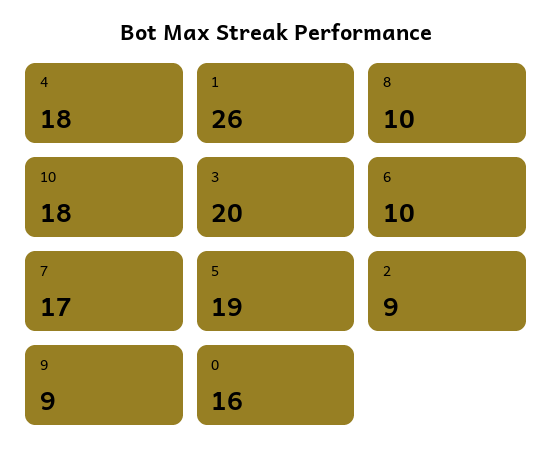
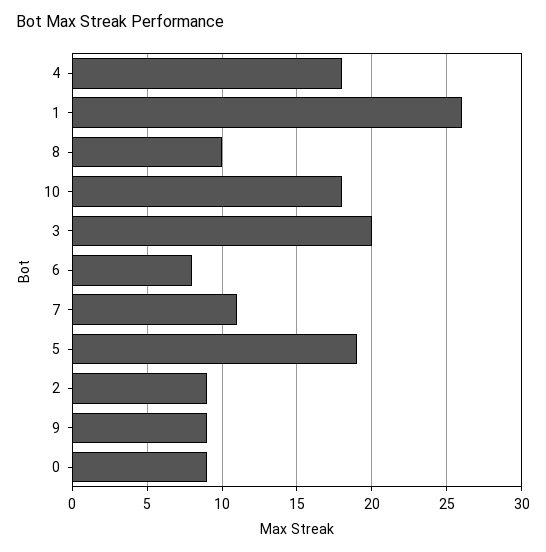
6: 10 -> 8
7: 17 -> 11
0: 16 -> 9

